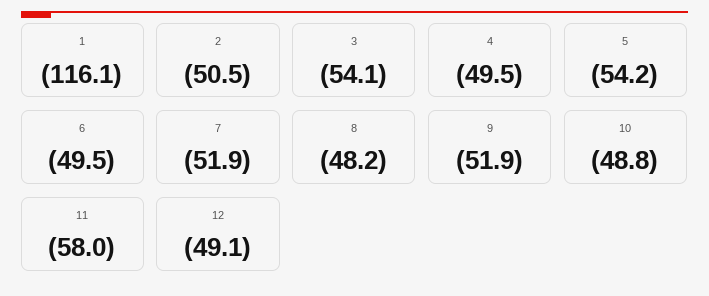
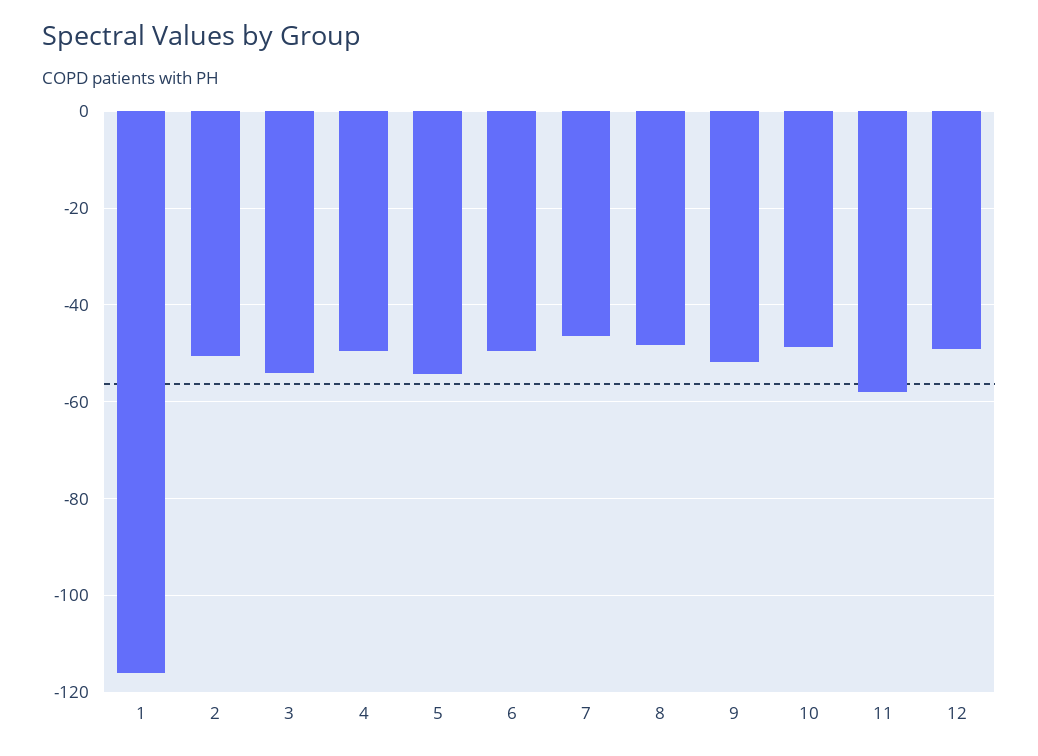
7: -51.9 -> -46

